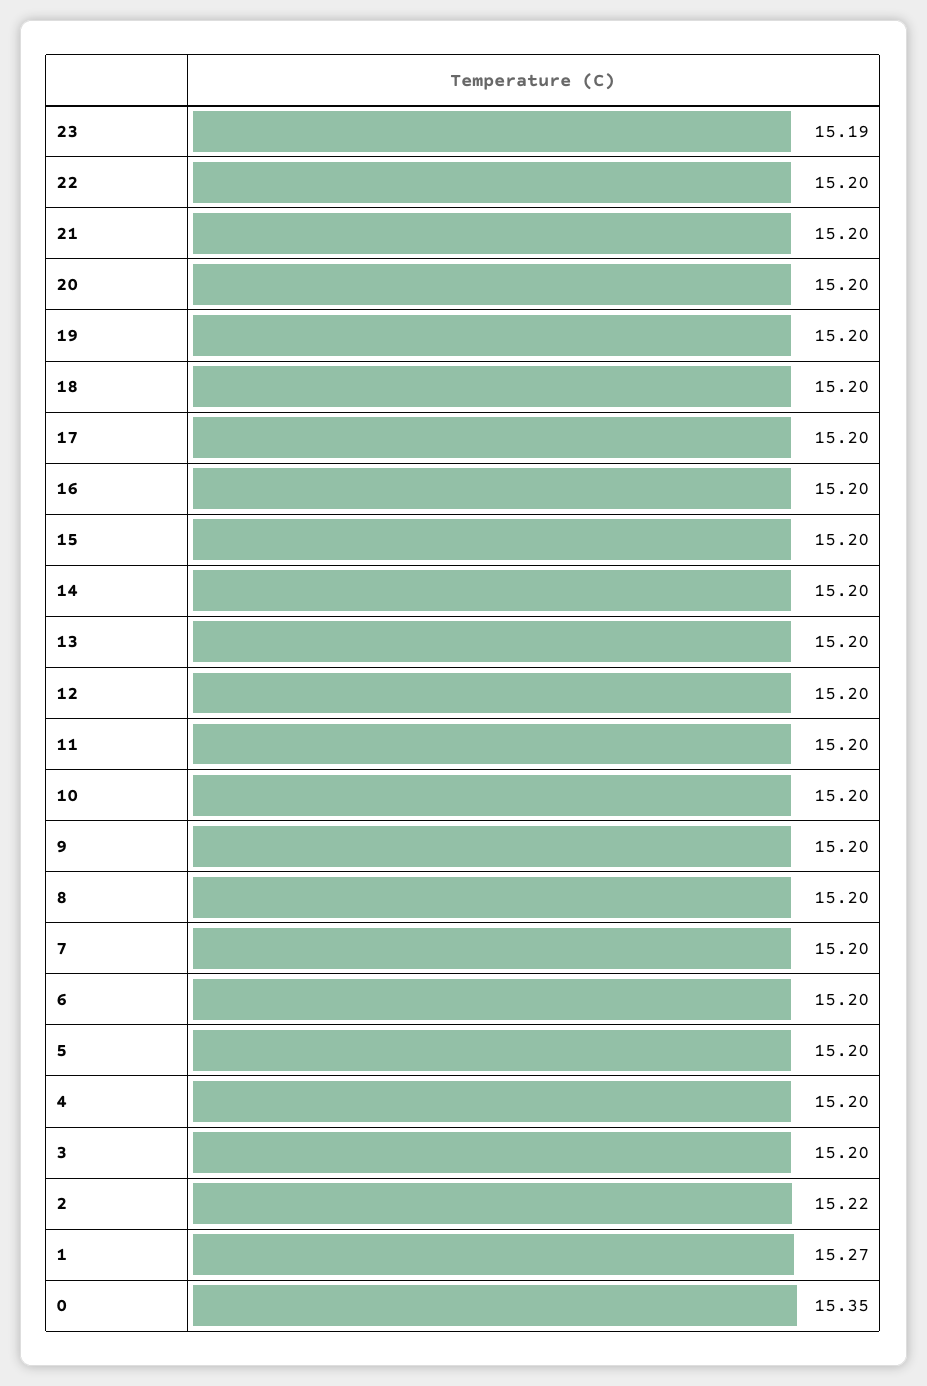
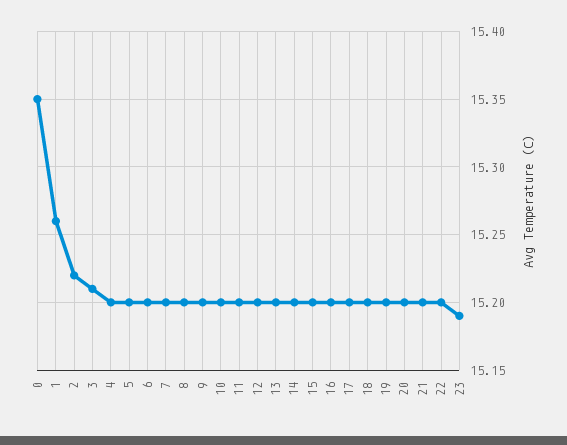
3: 15.2 -> 15.21
1: 15.27 -> 15.26

